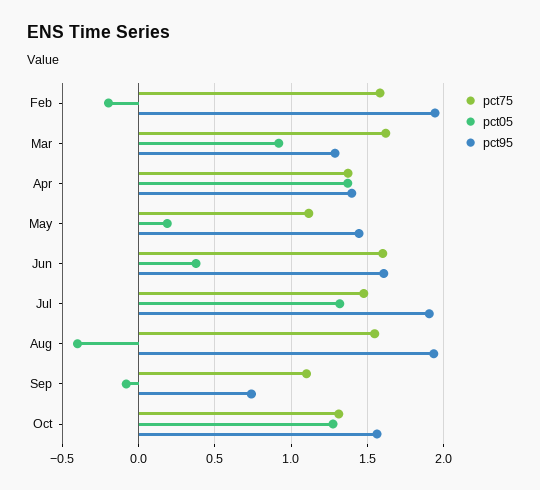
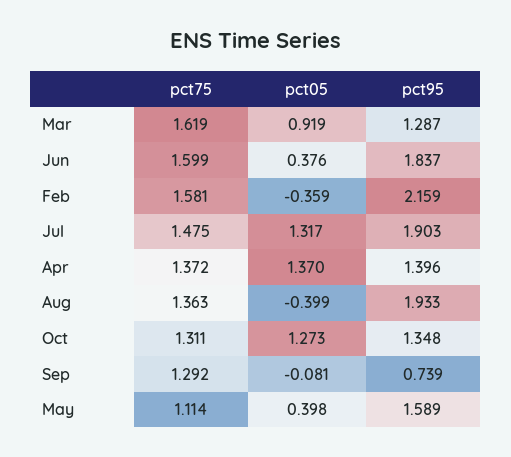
pct05, Feb: -0.2 -> -0.359
pct95, Feb: 1.95 -> 2.159
pct05, May: 0.2 -> 0.398
pct95, May: 1.45 -> 1.589
pct95, Jun: 1.6 -> 1.837
pct75, Aug: 1.55 -> 1.363
pct75, Sep: 1.1 -> 1.292
pct95, Oct: 1.55 -> 1.348

